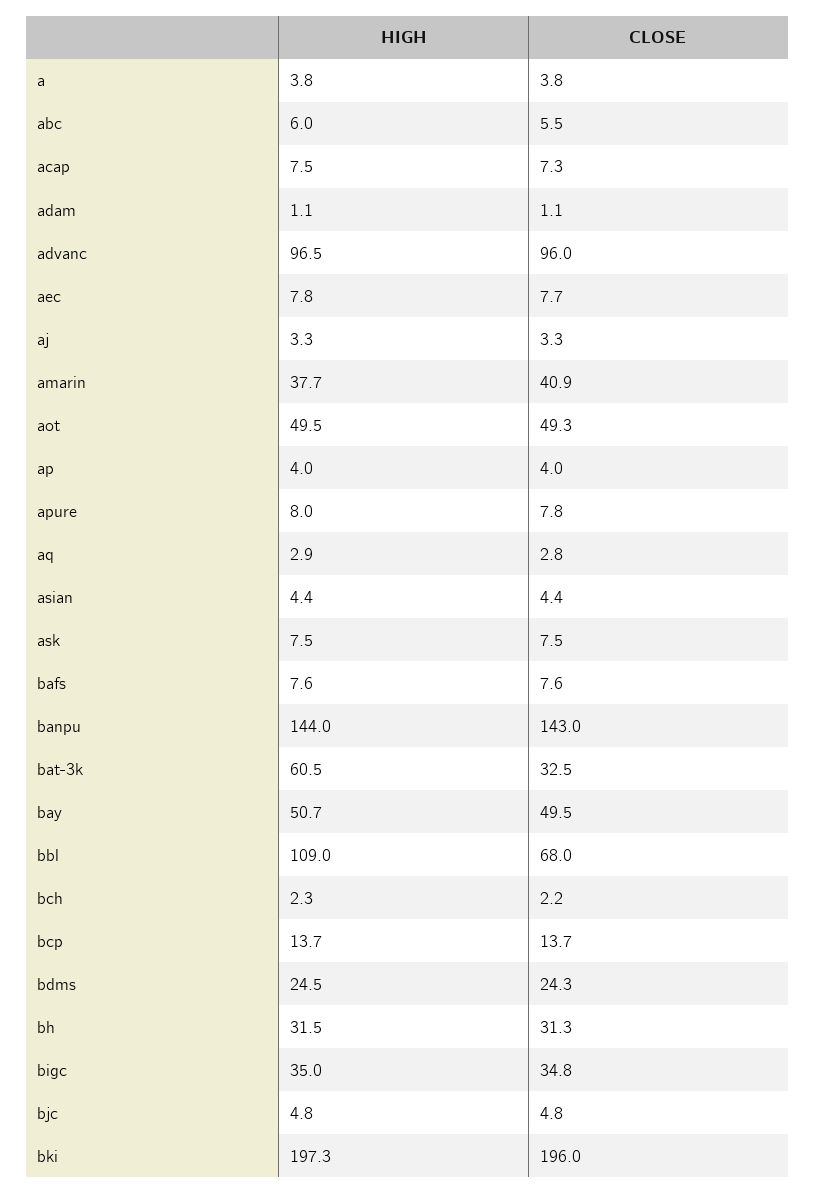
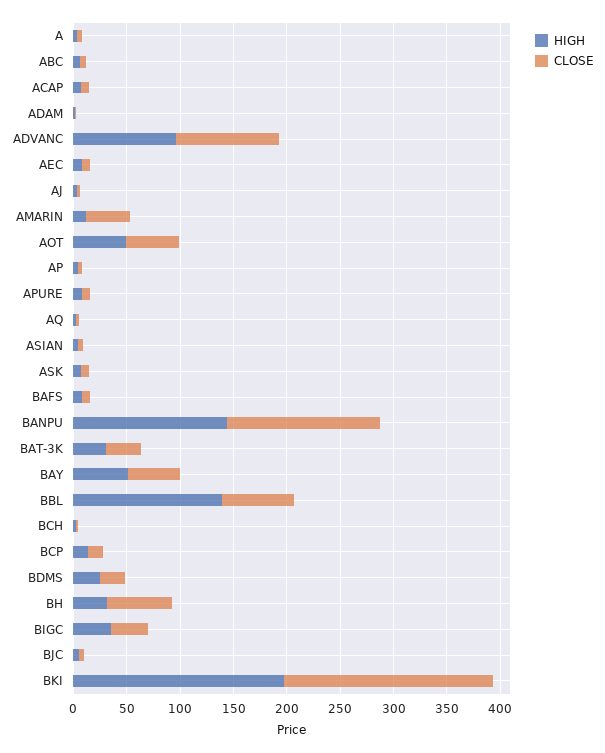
HIGH, amarin: 37.7 -> 10
HIGH, bat-3k: 60.5 -> 30
HIGH, bbl: 109 -> 140
CLOSE, bh: 31.3 -> 60

